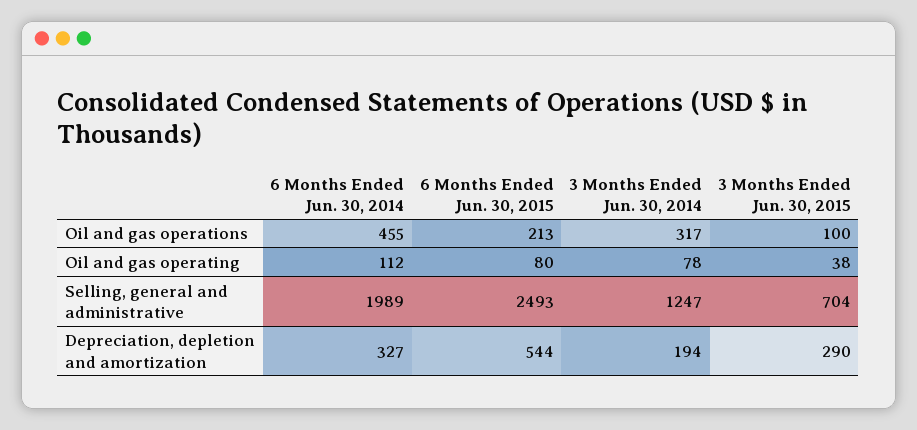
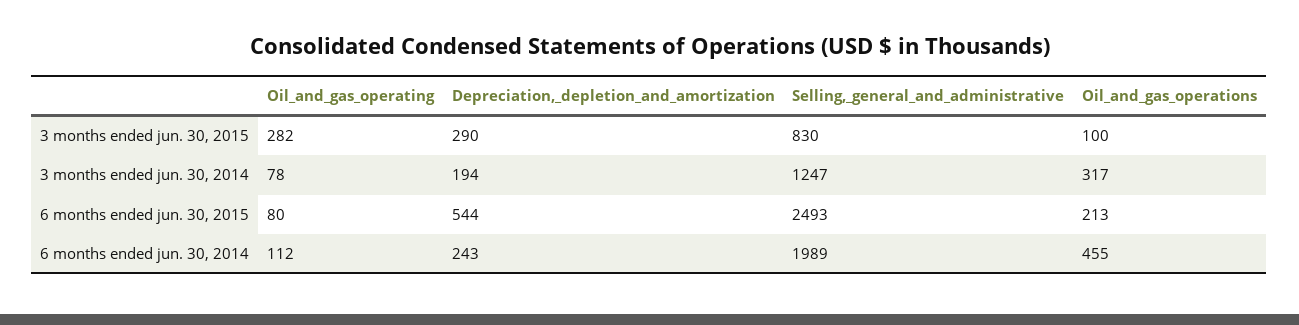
3 Months Ended Jun. 30, 2015, Oil and gas operating: 38 -> 282
3 Months Ended Jun. 30, 2015, Selling, general and administrative: 704 -> 830
6 Months Ended Jun. 30, 2014, Depreciation, depletion and amortization: 327 -> 243

